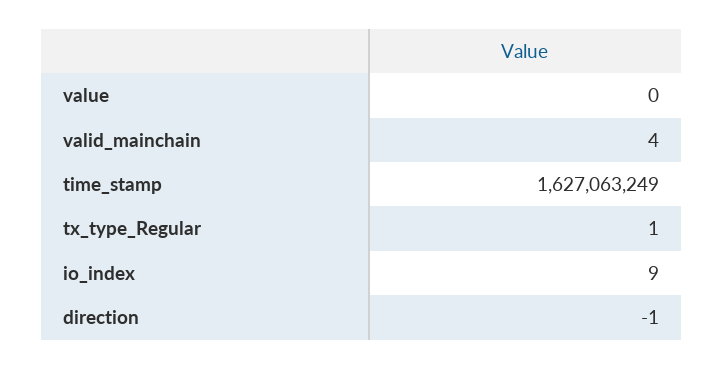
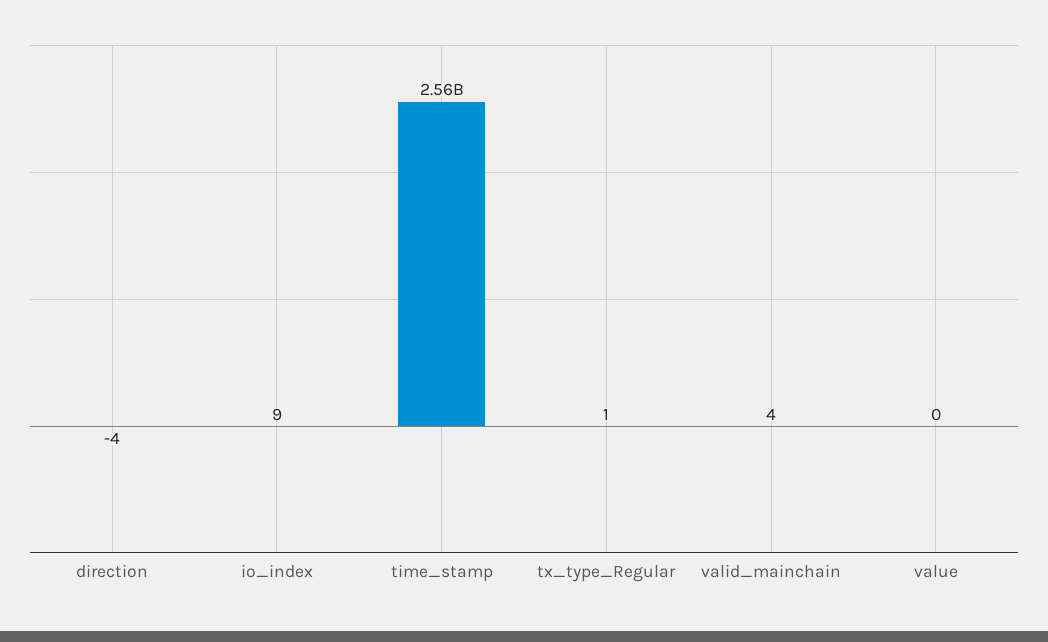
time_stamp: 1627063249 -> 2560000000
direction: -1 -> -4

